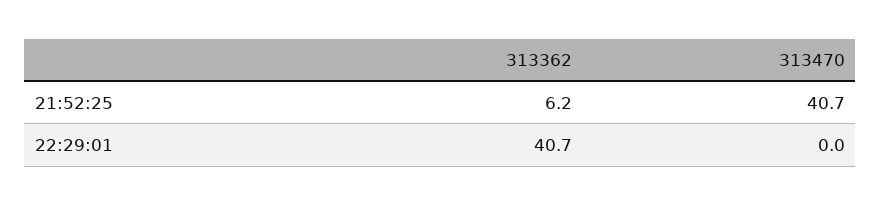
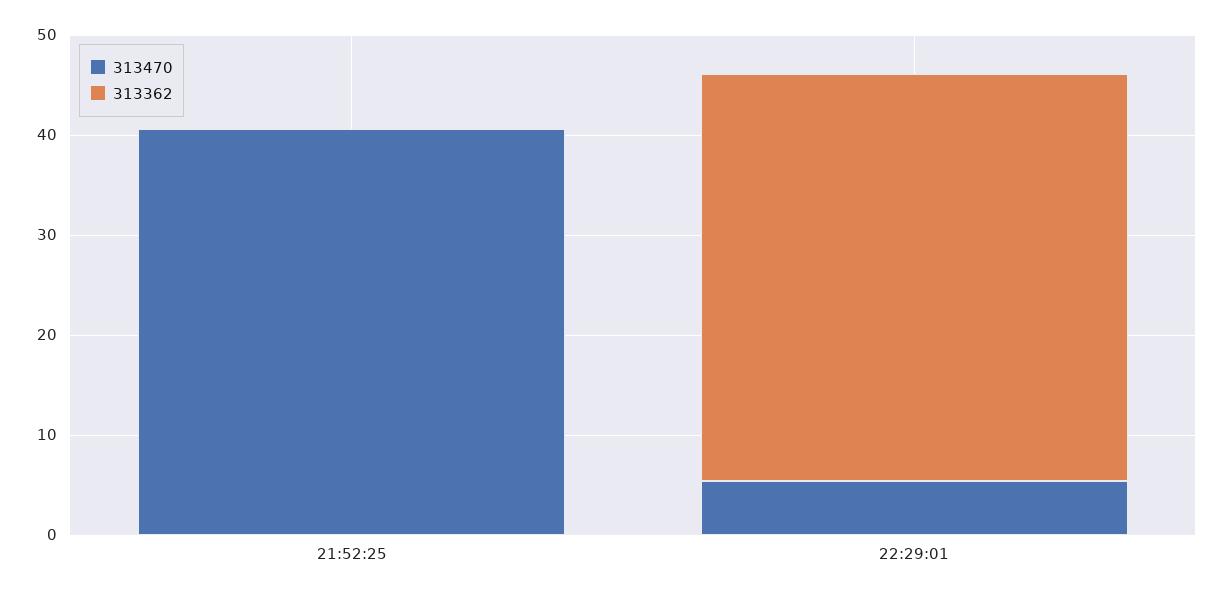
313362, 21:52:25: 6.2 -> 0
313470, 22:29:01: 0 -> 6

